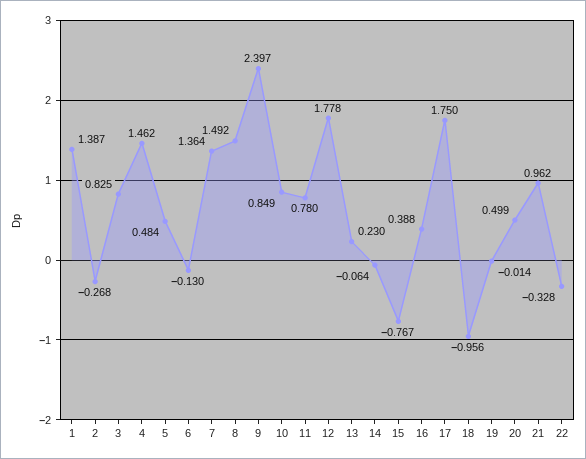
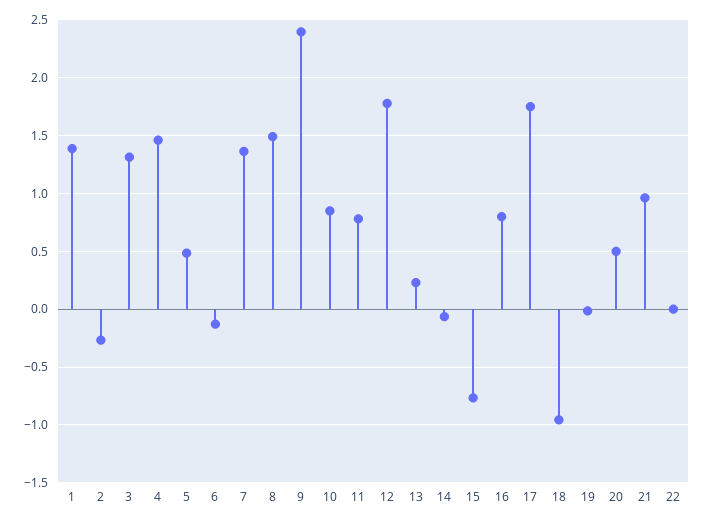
3: 0.825 -> 1.3
16: 0.388 -> 0.8
22: -0.328 -> 0

